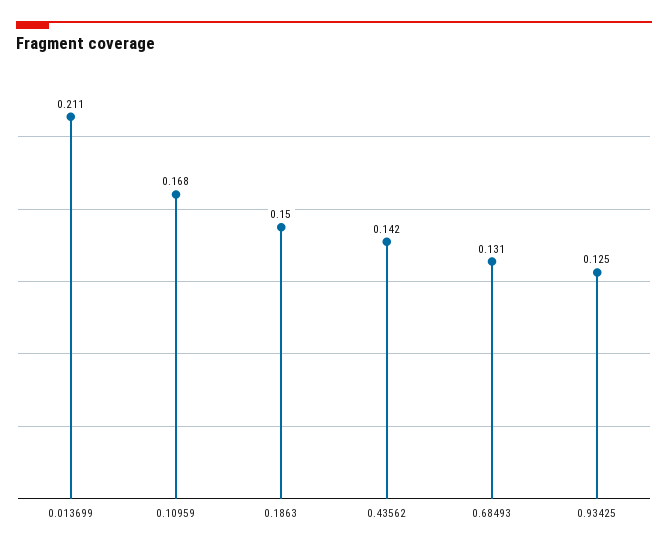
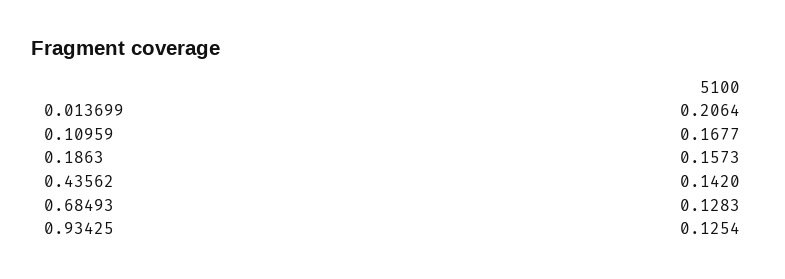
0.013699: 0.211 -> 0.2064
0.1863: 0.15 -> 0.1573
0.68493: 0.131 -> 0.1283

